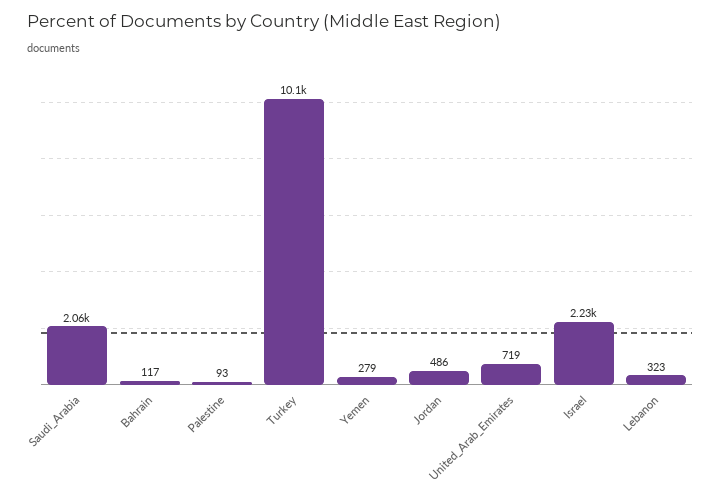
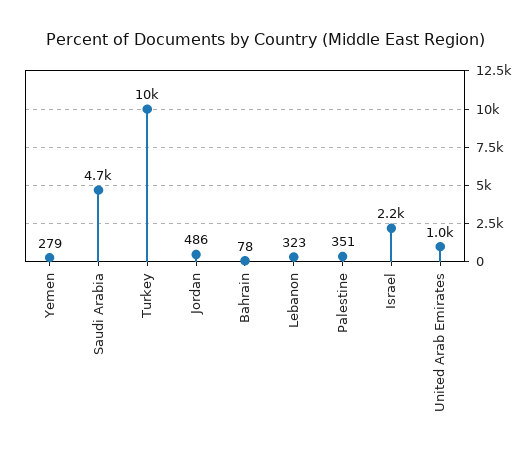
Saudi_Arabia: 2060 -> 4700
Bahrain: 117 -> 78
Palestine: 93 -> 351
United_Arab_Emirates: 719 -> 1000

